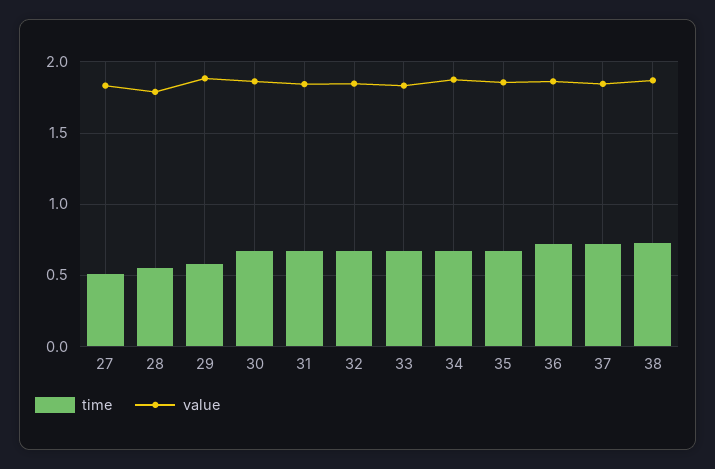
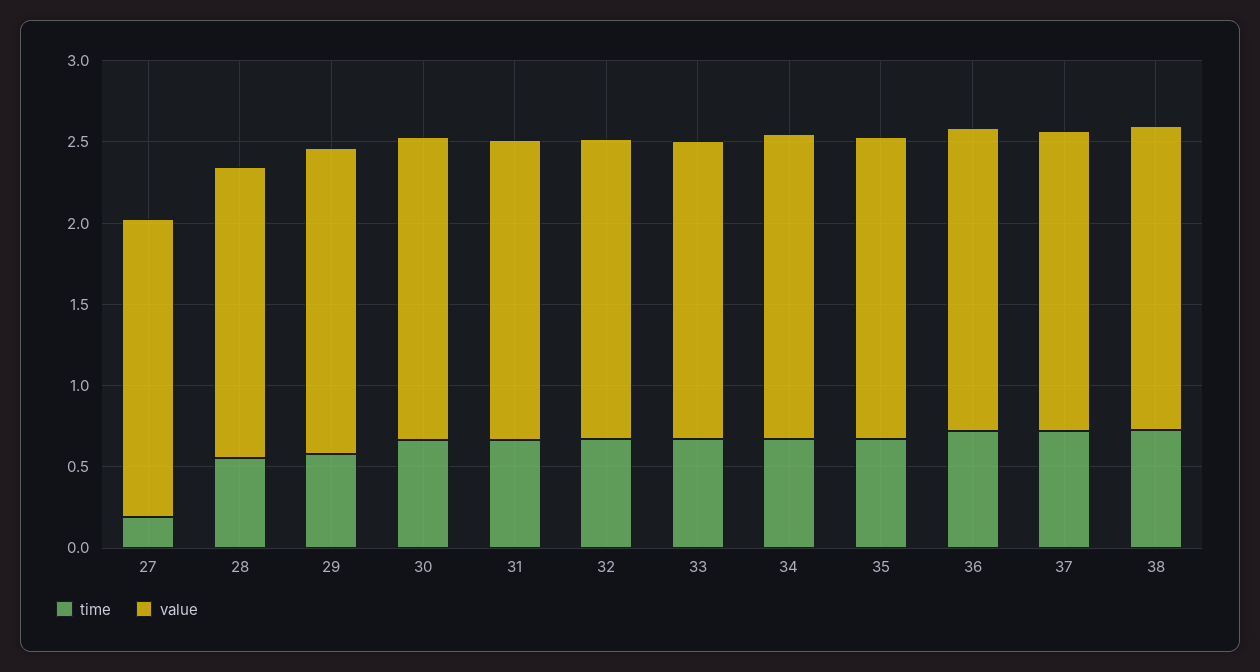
time, 27: 0.5 -> 0.2

